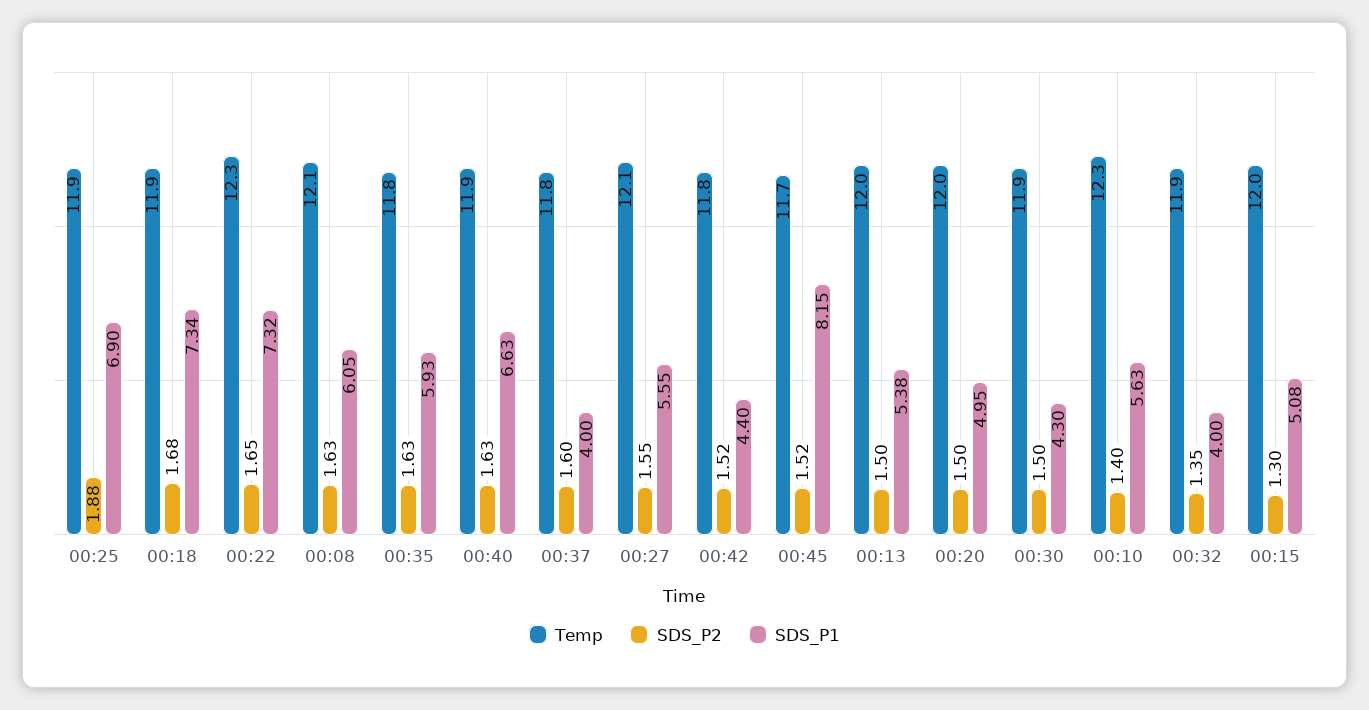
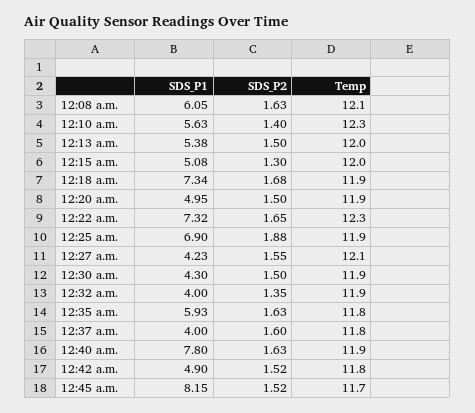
SDS_P1, 00:40: 6.63 -> 7.8
SDS_P1, 00:27: 5.55 -> 4.23
SDS_P1, 00:42: 4.4 -> 4.9
Temp, 00:20: 12 -> 11.9

